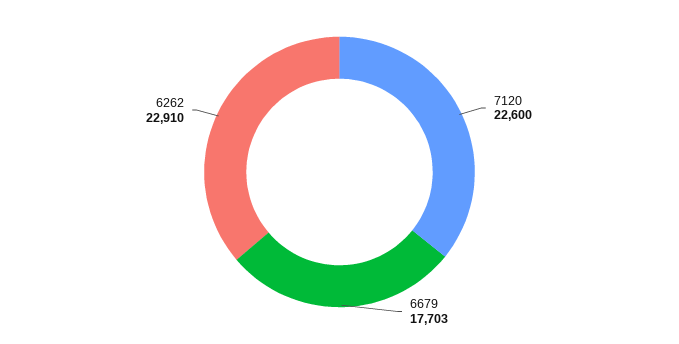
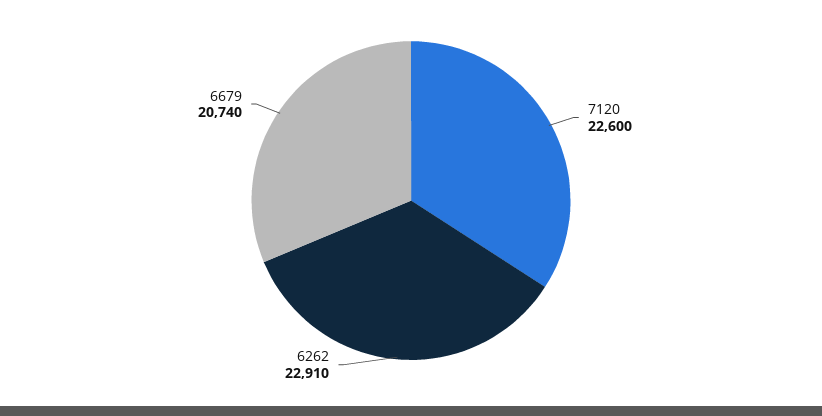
6679: 17703 -> 20740

